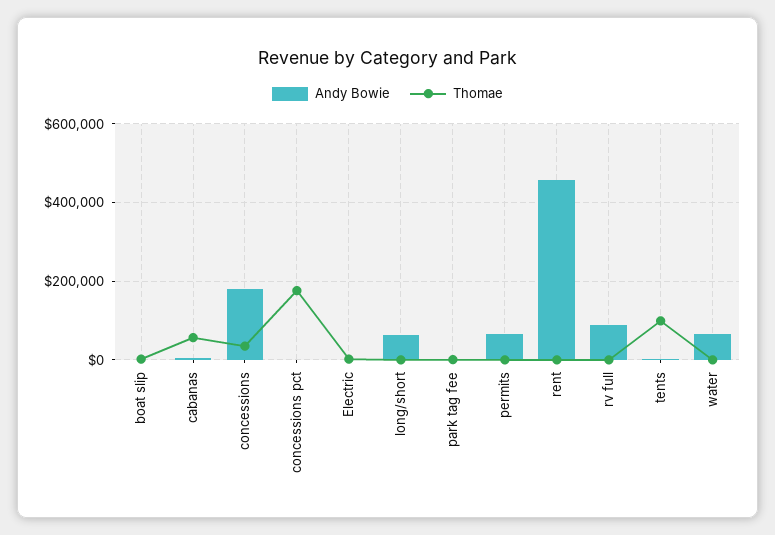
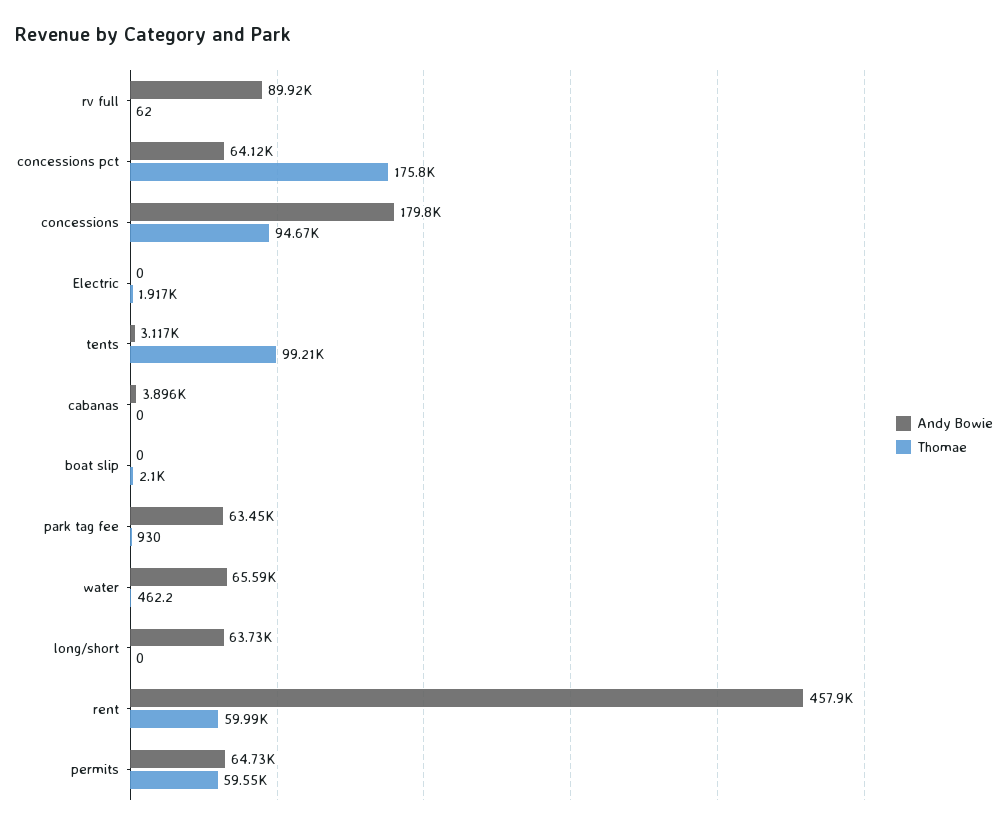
Thomae, cabanas: 60000 -> 0
Thomae, concessions: 40000 -> 94670
Andy Bowie, concessions pct: 0 -> 64120
Andy Bowie, park tag fee: 0 -> 63450
Thomae, permits: 0 -> 59550
Thomae, rent: 0 -> 59990

